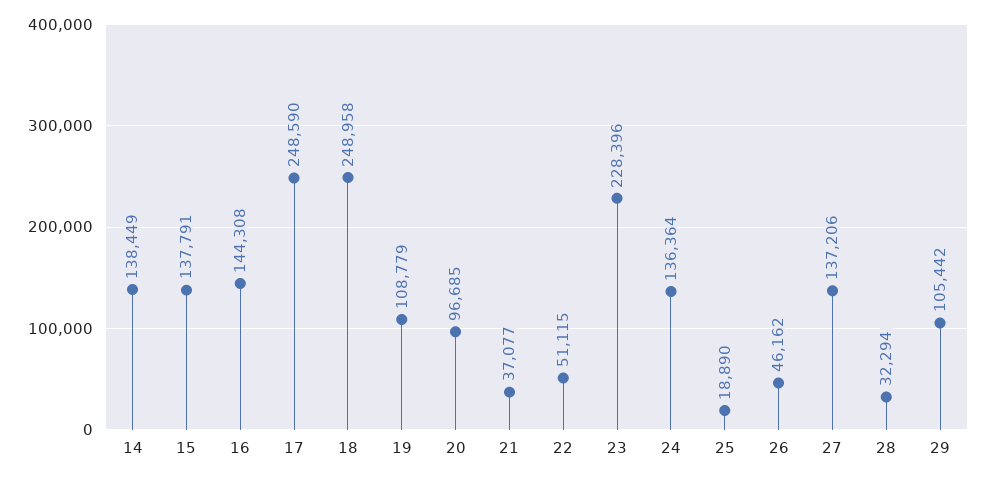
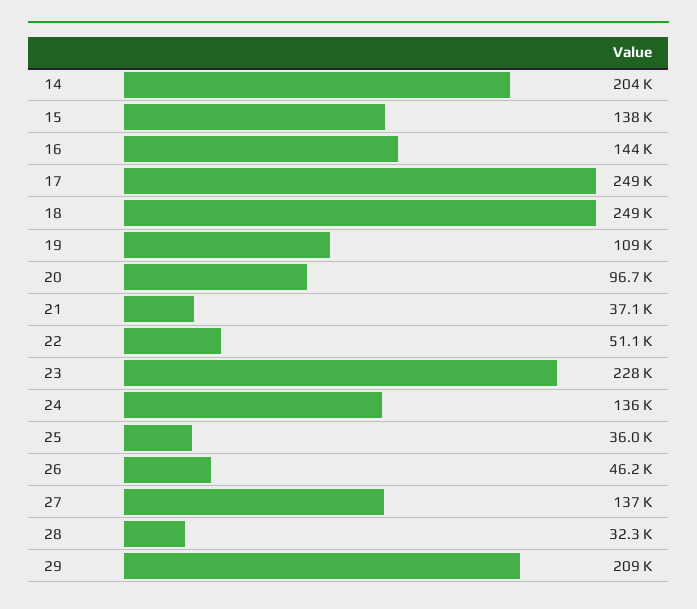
14: 138449 -> 204000
25: 18890 -> 36000
29: 105442 -> 209000

